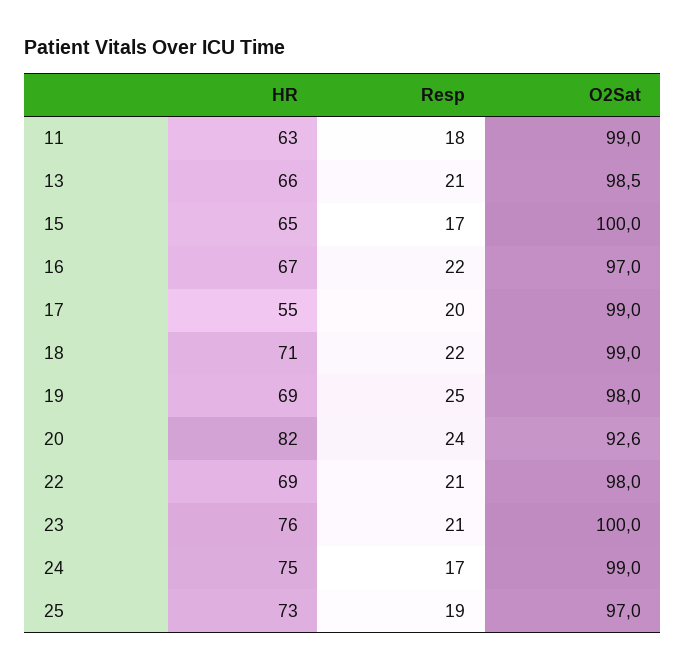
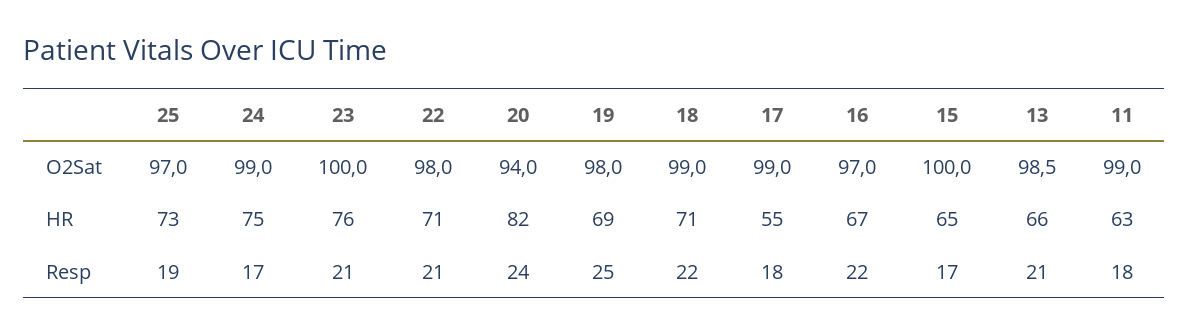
Resp, 17: 20 -> 18
O2Sat, 20: 92.6 -> 94
HR, 22: 69 -> 71

